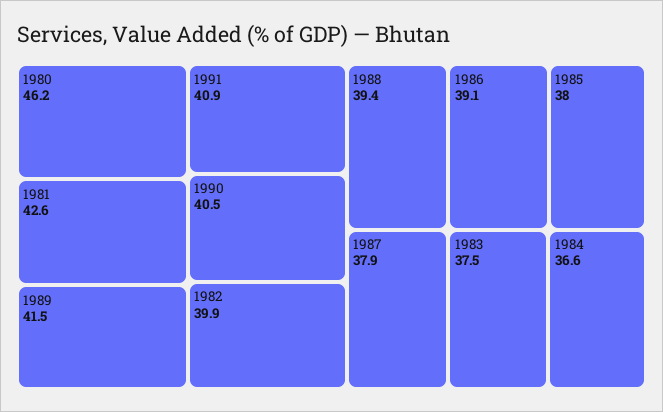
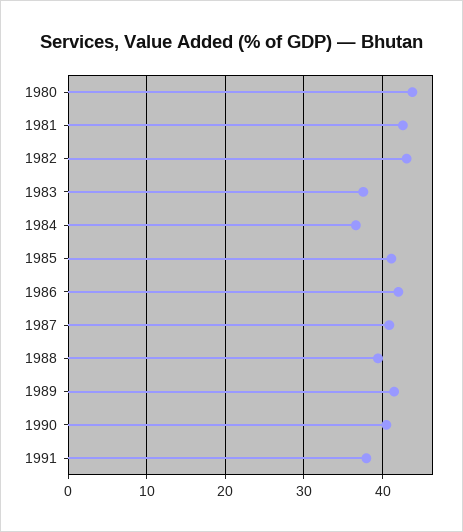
1980: 46.2 -> 44
1991: 40.9 -> 38
1982: 39.9 -> 43
1986: 39.1 -> 42
1985: 38 -> 41
1987: 37.9 -> 41

